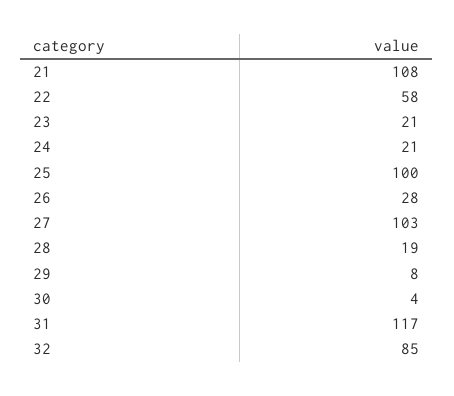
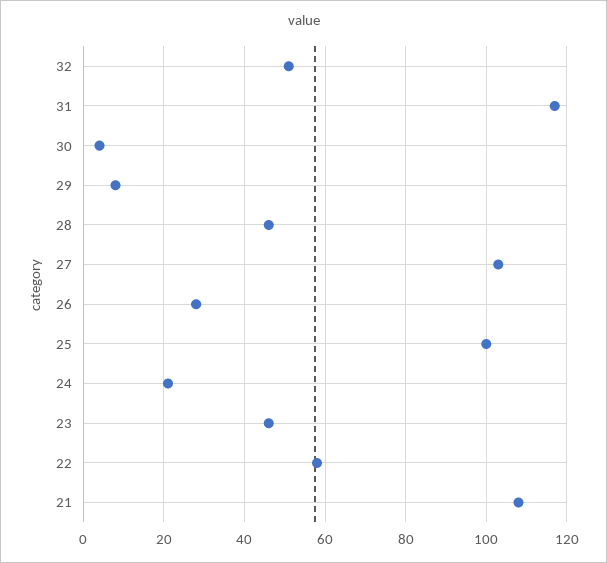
23: 21 -> 45
28: 19 -> 45
32: 85 -> 50

